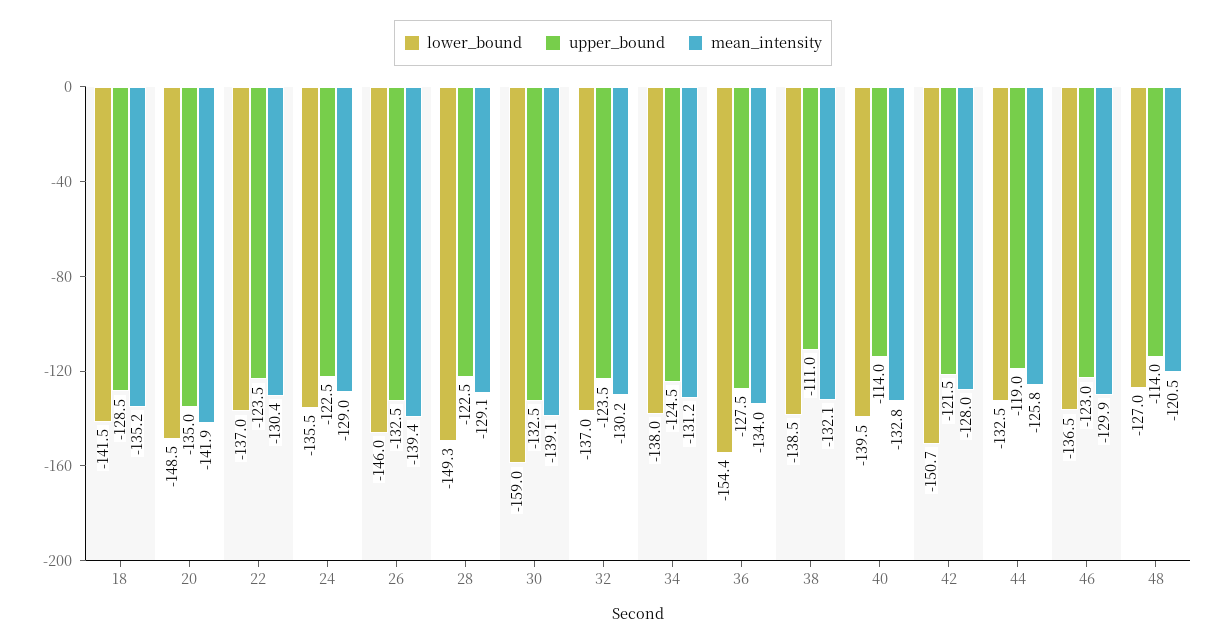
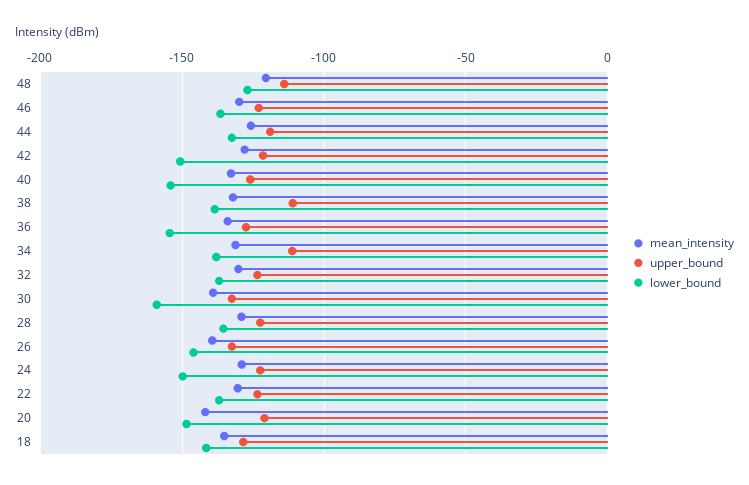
upper_bound, 20: -135 -> -120
lower_bound, 24: -135.5 -> -150
lower_bound, 28: -149.3 -> -135
upper_bound, 34: -124.5 -> -110
lower_bound, 40: -139.5 -> -155
upper_bound, 40: -114 -> -125

